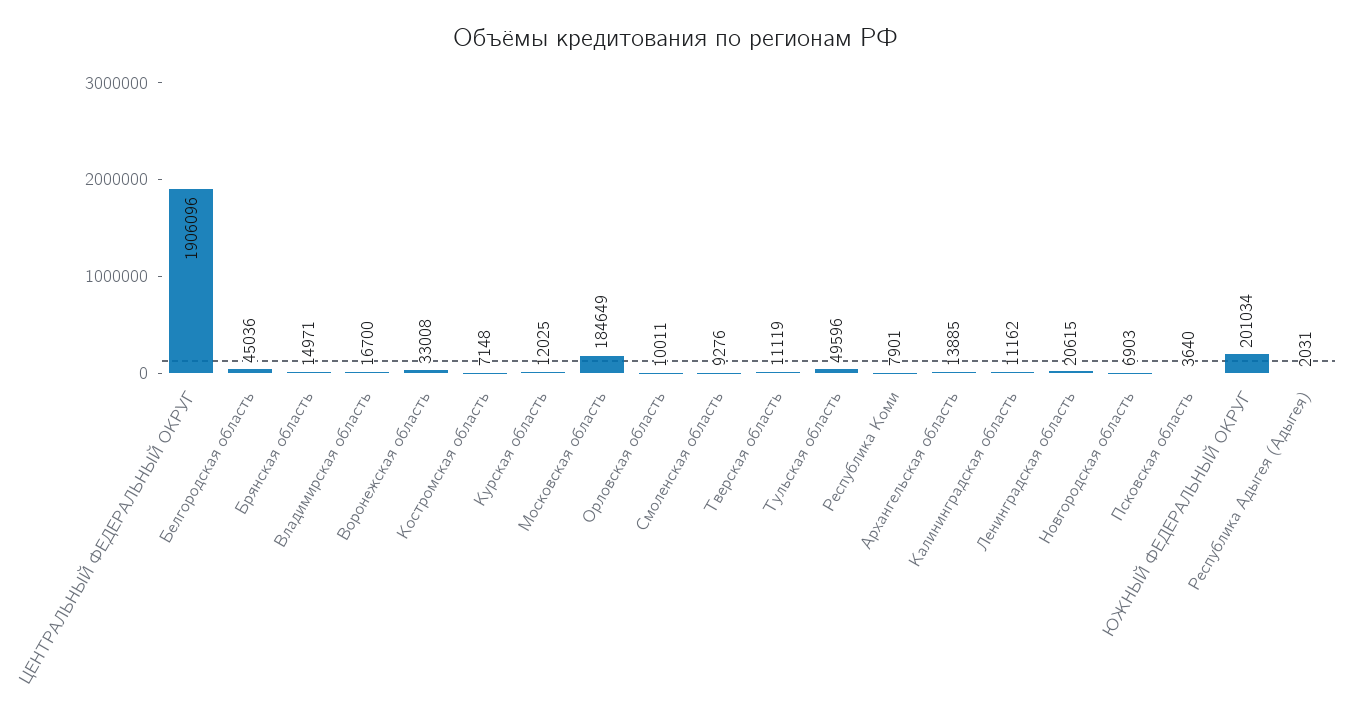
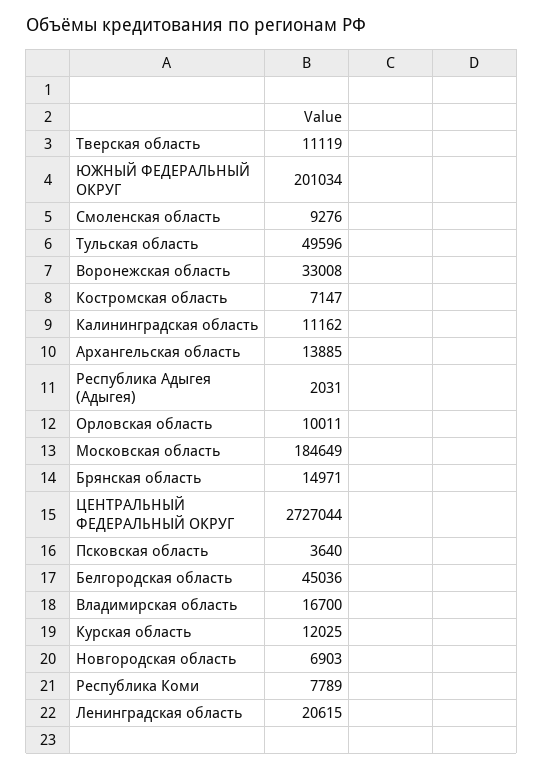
ЦЕНТРАЛЬНЫЙ ФЕДЕРАЛЬНЫЙ ОКРУГ: 1906096 -> 2727044
Костромская область: 7148 -> 7147
Республика Коми: 7901 -> 7789

